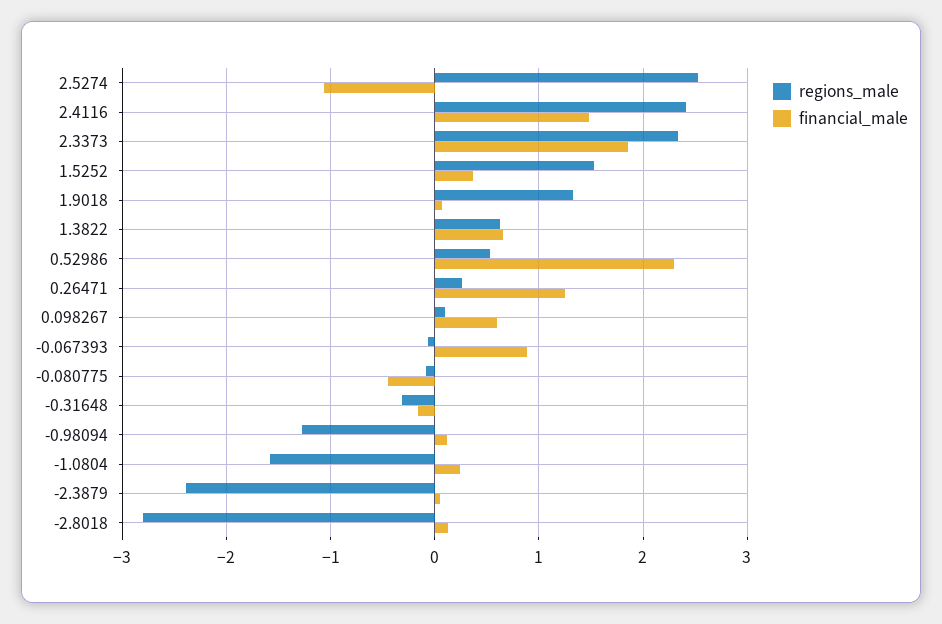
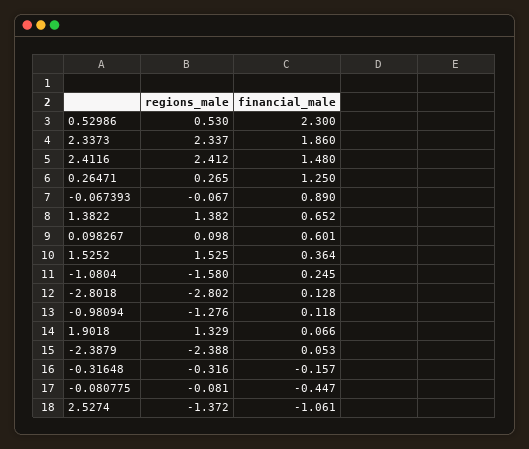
regions_male, 2.5274: 2.5 -> -1.372
regions_male, 1.3822: 0.6 -> 1.382

